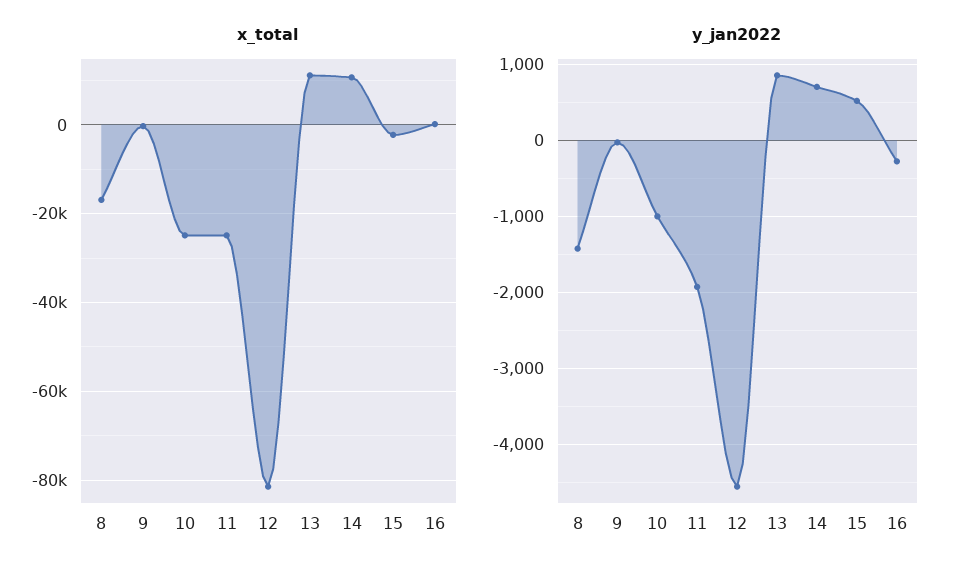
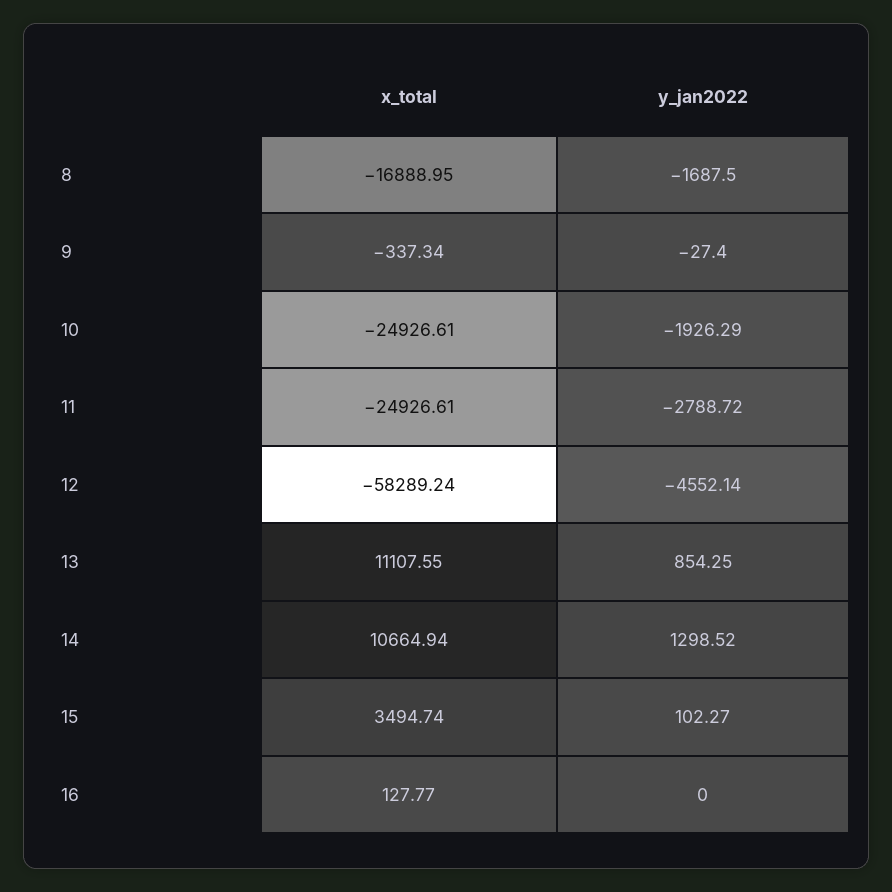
x_total, 12: -82000 -> -58289.24
x_total, 15: -2000 -> 3494.74
y_jan2022, 8: -1400 -> -1687.5
y_jan2022, 10: -1000 -> -1926.29
y_jan2022, 11: -1900 -> -2788.72
y_jan2022, 14: 700 -> 1298.52
y_jan2022, 15: 500 -> 102.27
y_jan2022, 16: -300 -> 0

